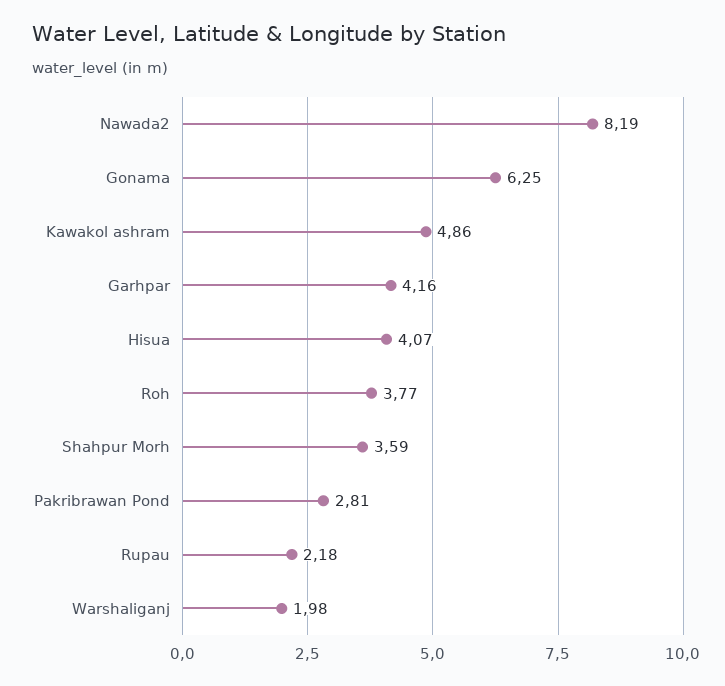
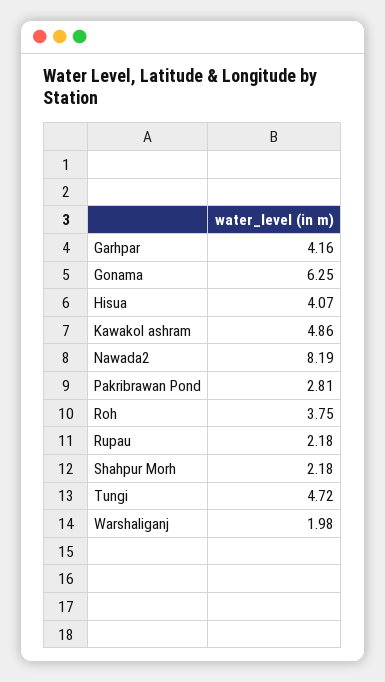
Roh: 3.77 -> 3.75
Shahpur Morh: 3.59 -> 2.18
Tungi: none -> 4.72

